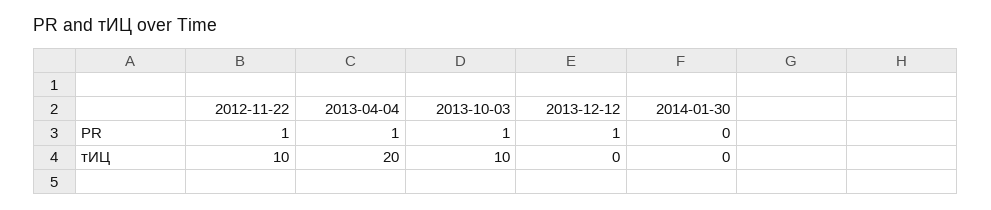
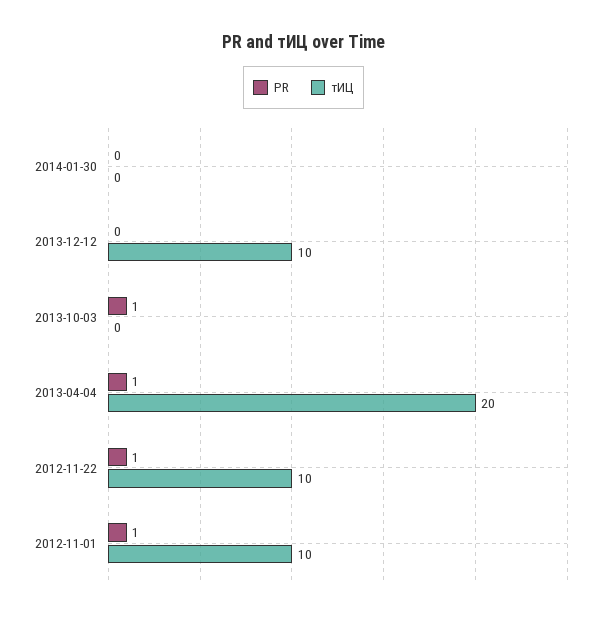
PR, 2013-12-12: 1 -> 0
тИЦ, 2013-10-03: 10 -> 0
тИЦ, 2013-12-12: 0 -> 10
PR, 2012-11-01: none -> 1
тИЦ, 2012-11-01: none -> 10

